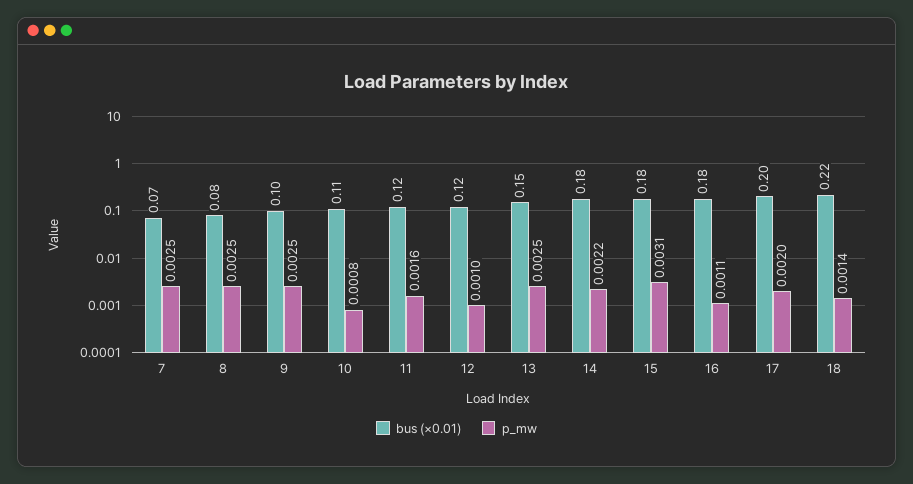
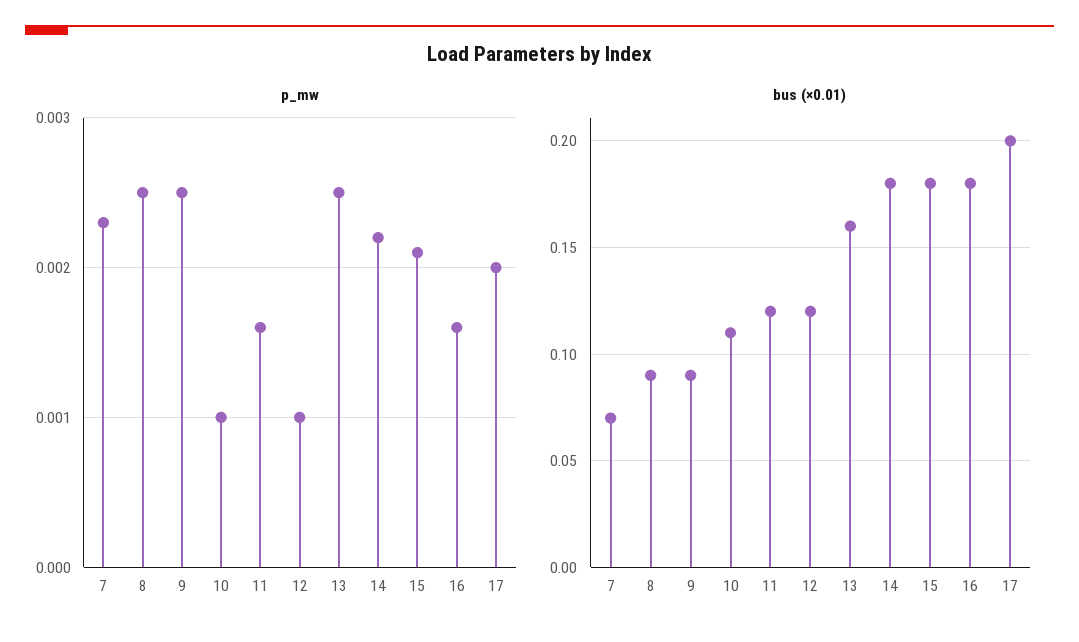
p_mw, 7: 0.0025 -> 0.0023
bus (×0.01), 8: 0.08 -> 0.09
bus (×0.01), 9: 0.1 -> 0.09
p_mw, 10: 0.0008 -> 0.001
bus (×0.01), 13: 0.15 -> 0.16
p_mw, 15: 0.0031 -> 0.0021
p_mw, 16: 0.0011 -> 0.0016
bus (×0.01), 18: 0.22 -> none
p_mw, 18: 0.0014 -> none

